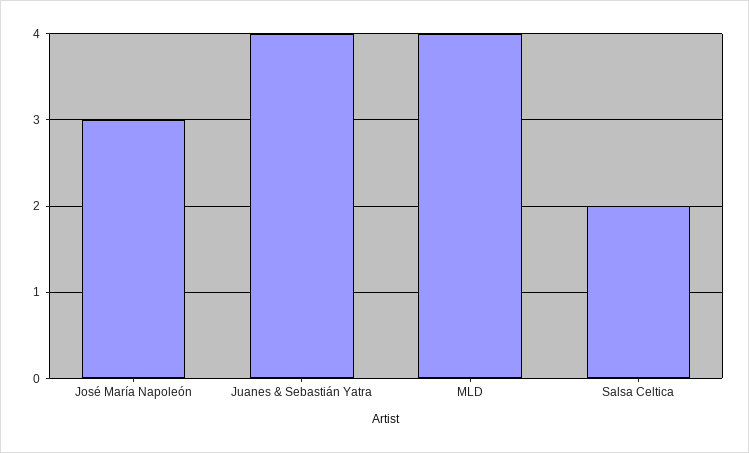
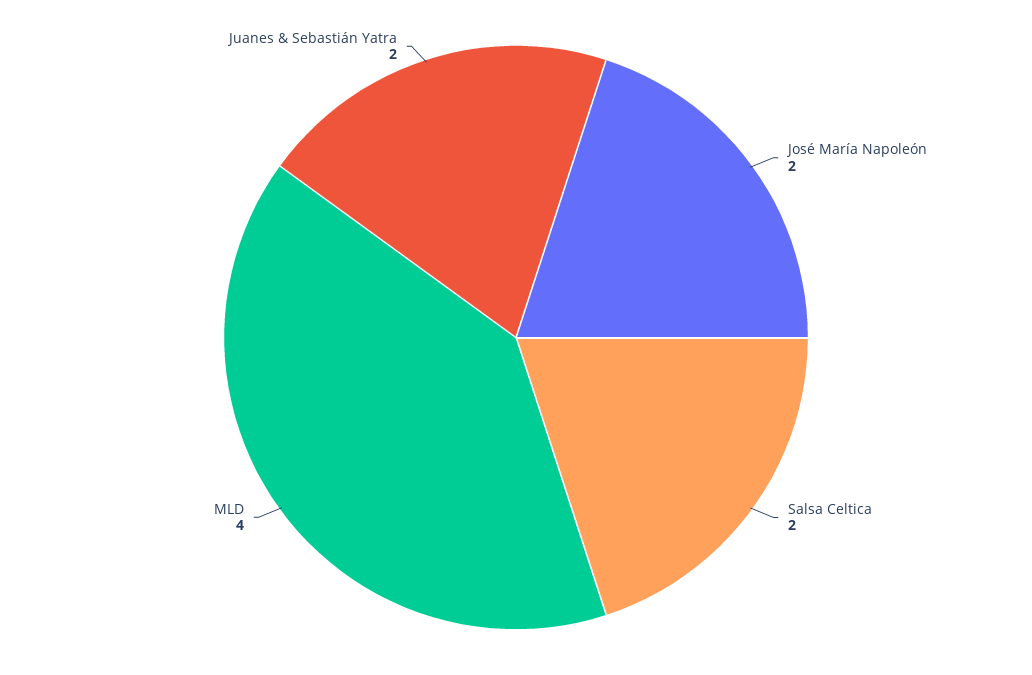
José María Napoleón: 3 -> 2
Juanes & Sebastián Yatra: 4 -> 2

